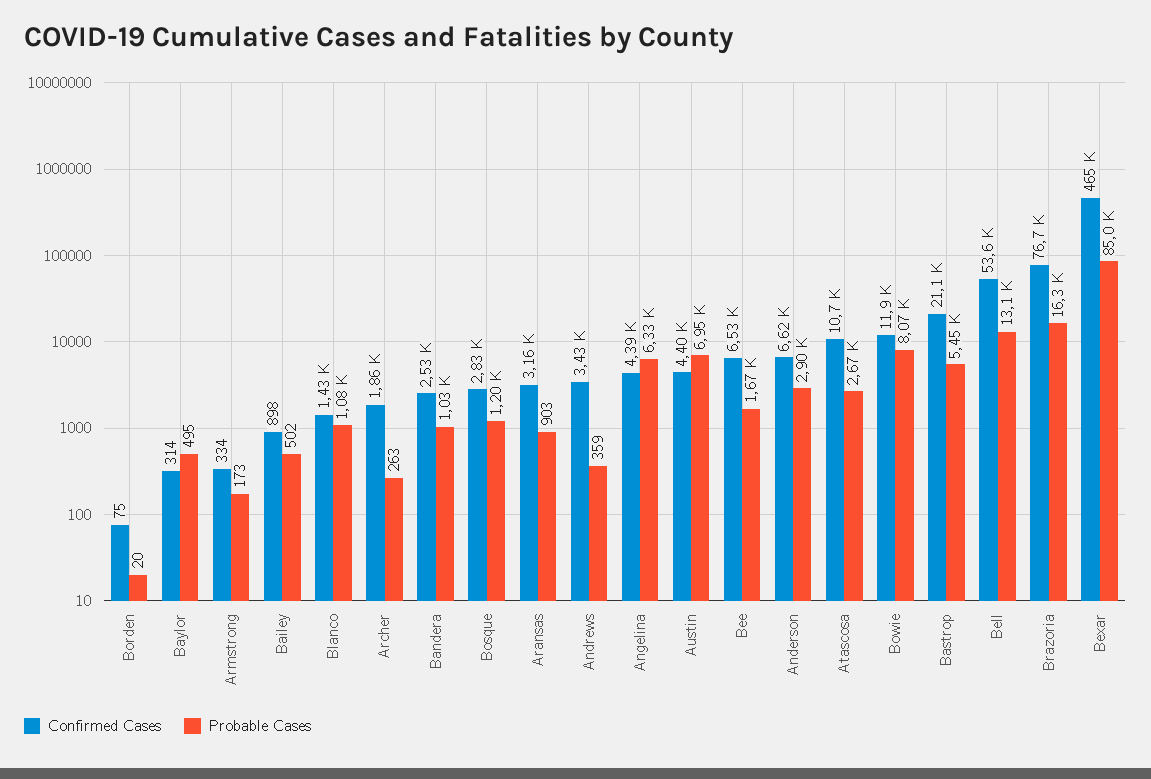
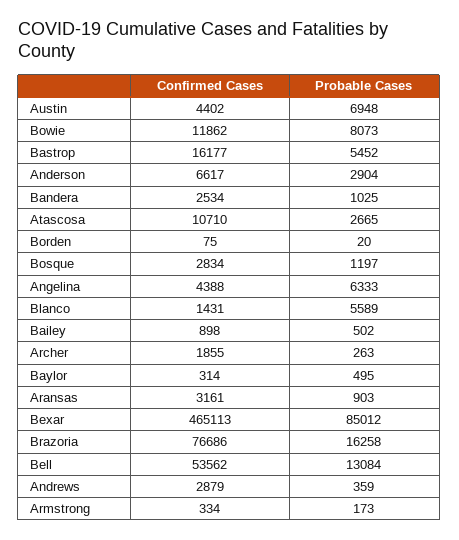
Probable Cases, Blanco: 1080 -> 5589
Confirmed Cases, Andrews: 3430 -> 2879
Confirmed Cases, Bee: 6530 -> none
Probable Cases, Bee: 1670 -> none
Confirmed Cases, Bastrop: 21100 -> 16177

